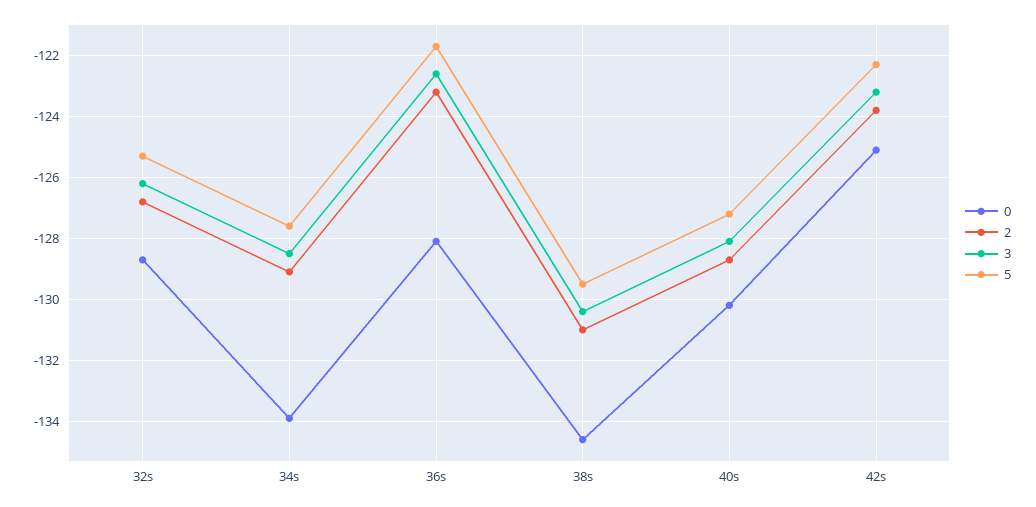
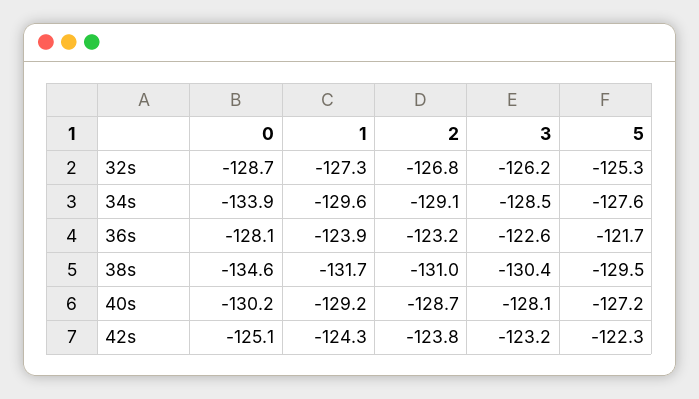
1, 32s: none -> -127.3
1, 34s: none -> -129.6
1, 36s: none -> -123.9
1, 38s: none -> -131.7
1, 40s: none -> -129.2
1, 42s: none -> -124.3

